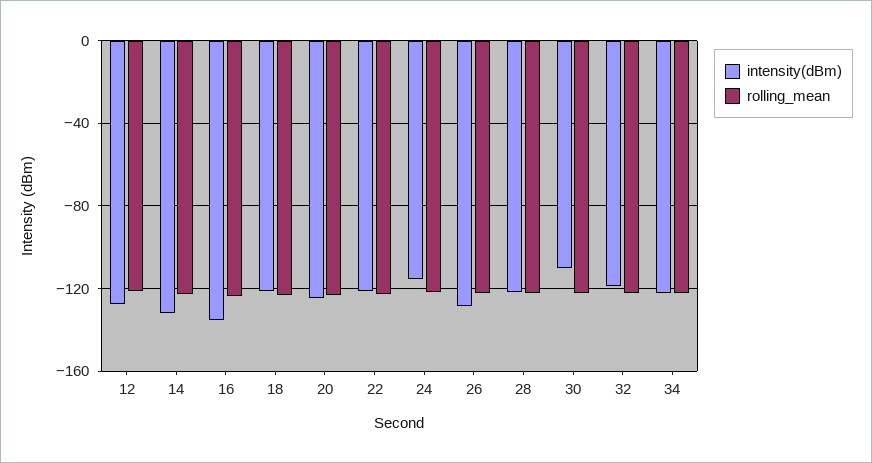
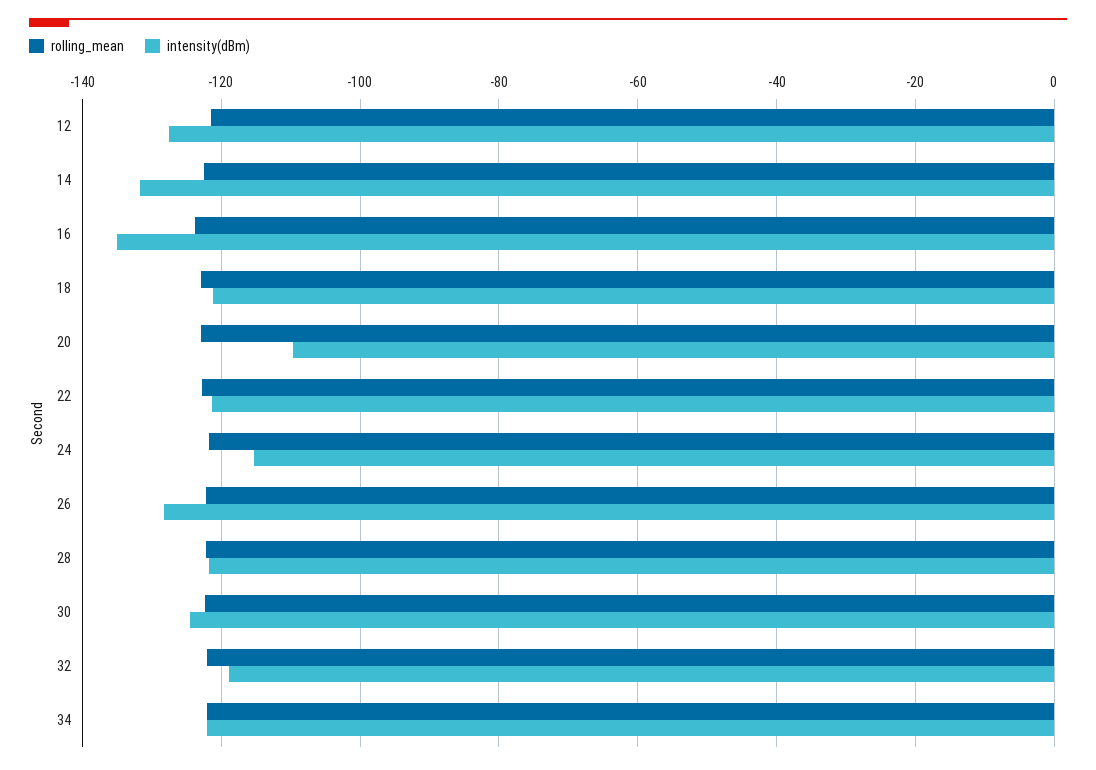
intensity(dBm), 20: -125 -> -110
intensity(dBm), 30: -110 -> -124

